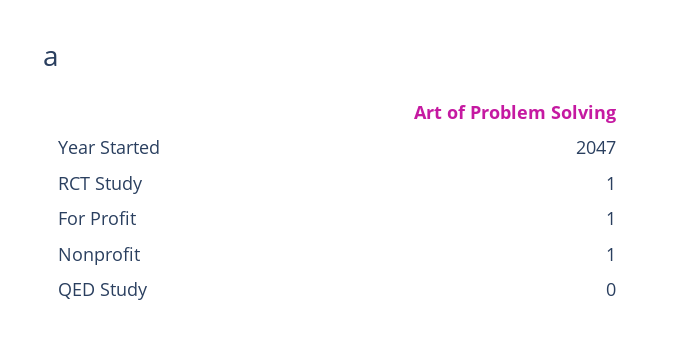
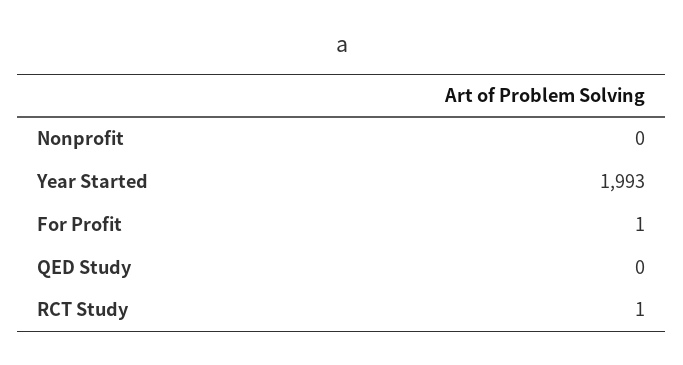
Year Started: 2047 -> 1993
Nonprofit: 1 -> 0

